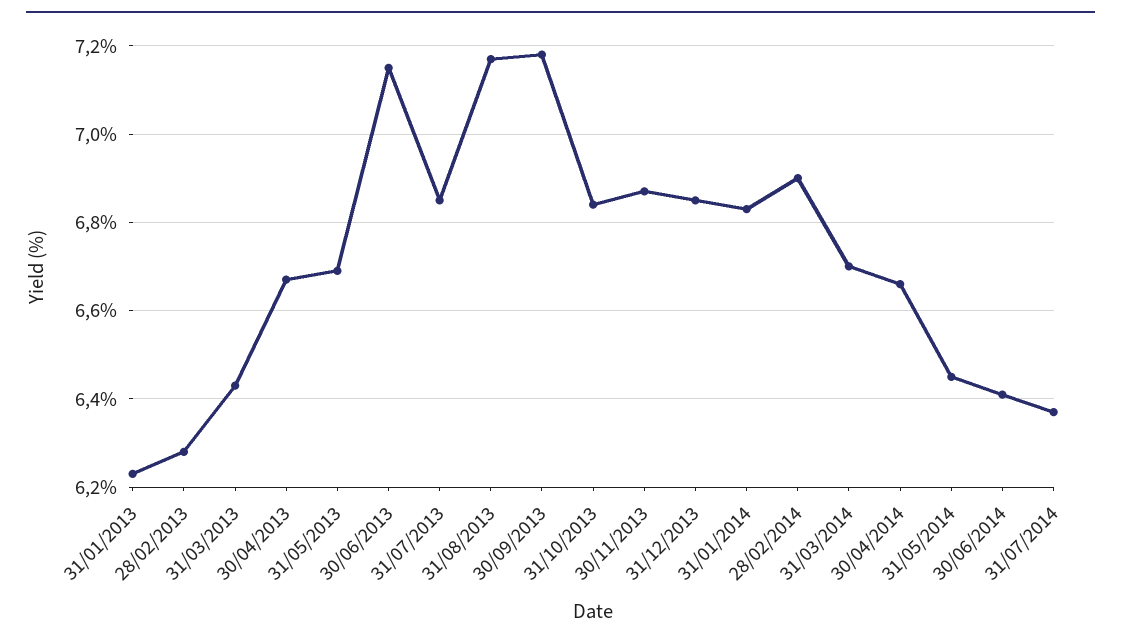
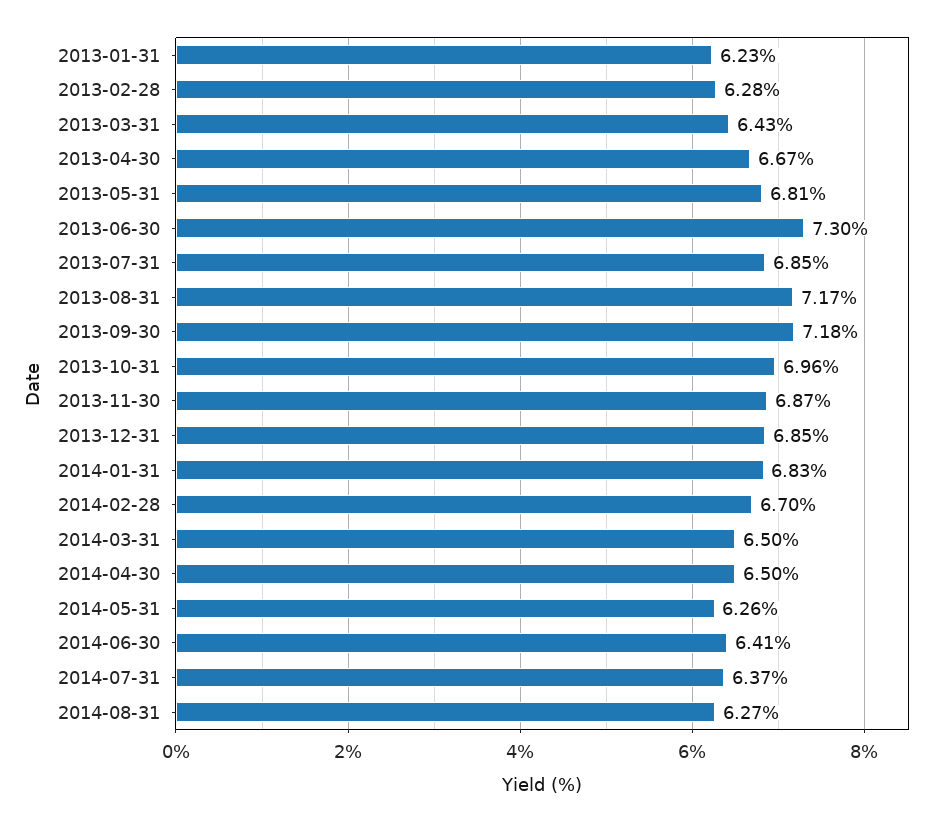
31/05/2013: 6.7 -> 6.81
30/06/2013: 7.15 -> 7.3
31/10/2013: 6.85 -> 6.96
28/02/2014: 6.9 -> 6.7
31/03/2014: 6.7 -> 6.5
30/04/2014: 6.65 -> 6.5
31/05/2014: 6.45 -> 6.26
2014-08-31: none -> 6.27

